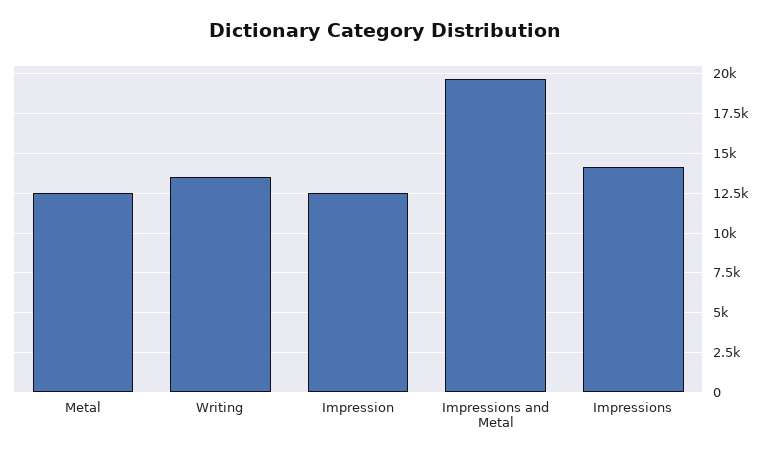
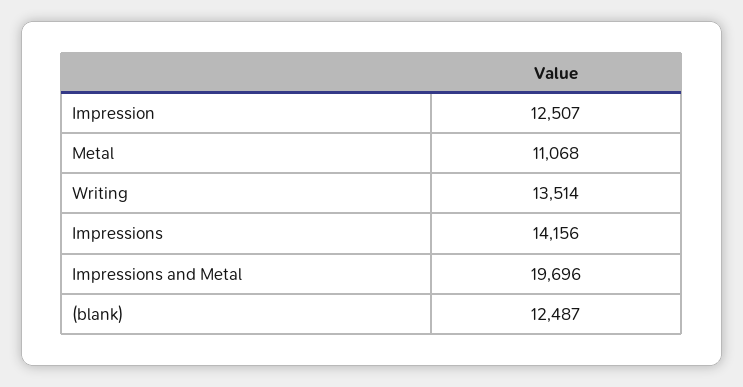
Metal: 12500 -> 11068
(blank): none -> 12487

